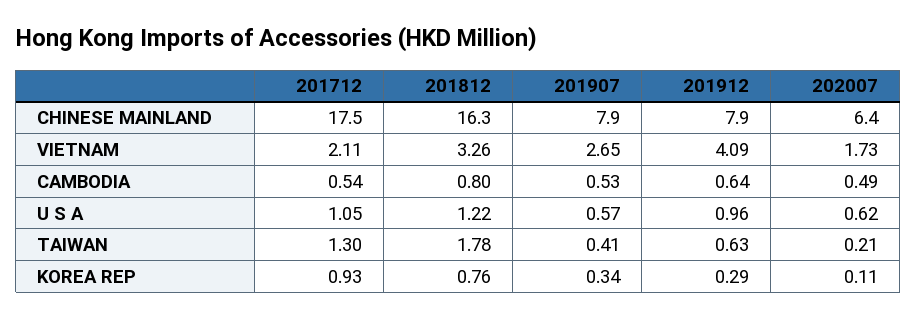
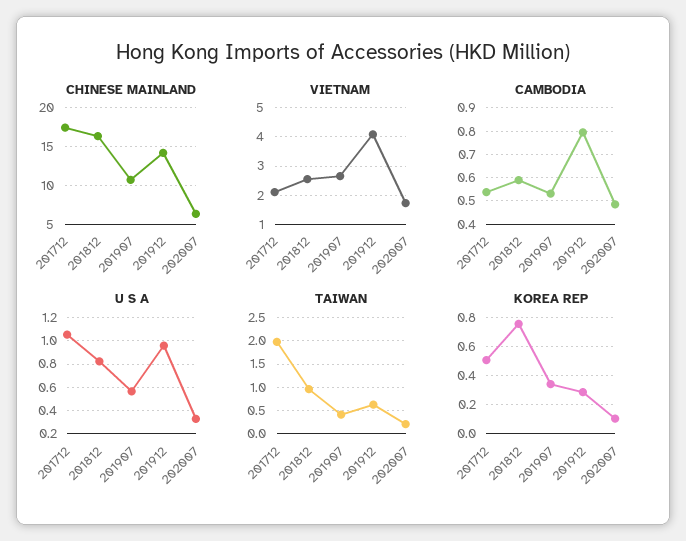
CHINESE MAINLAND, 201907: 7.9 -> 11
CHINESE MAINLAND, 201912: 7.9 -> 14
VIETNAM, 201812: 3.26 -> 2.5
CAMBODIA, 201812: 0.8 -> 0.6
CAMBODIA, 201912: 0.64 -> 0.8
U S A, 201812: 1.22 -> 0.8
U S A, 202007: 0.62 -> 0.3
TAIWAN, 201712: 1.3 -> 2
TAIWAN, 201812: 1.78 -> 1
KOREA REP, 201712: 0.93 -> 0.5

